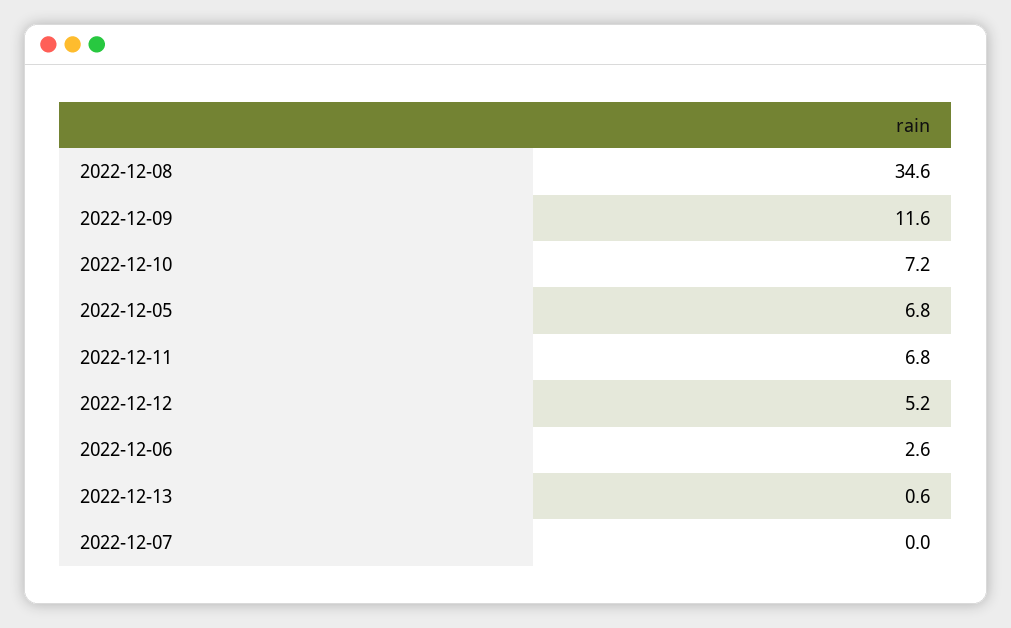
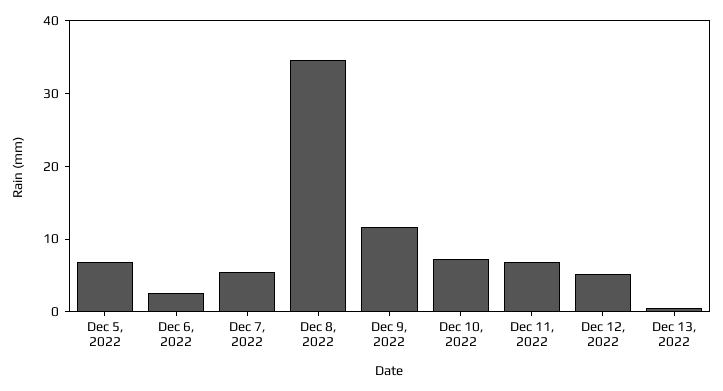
2022-12-07: 0 -> 6

